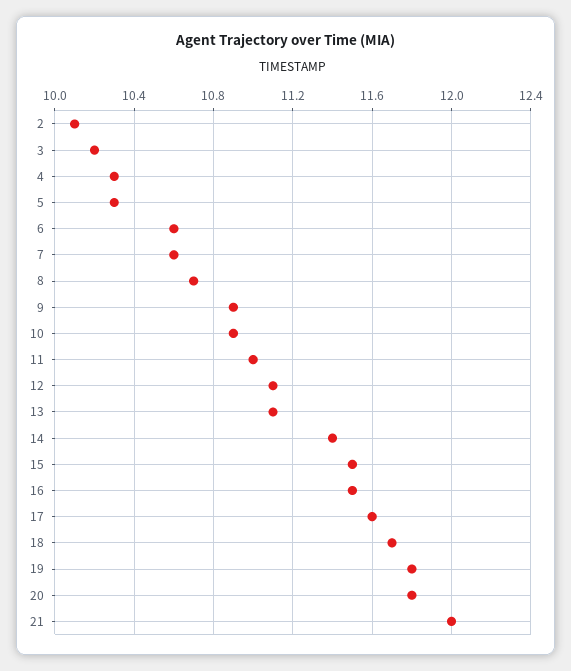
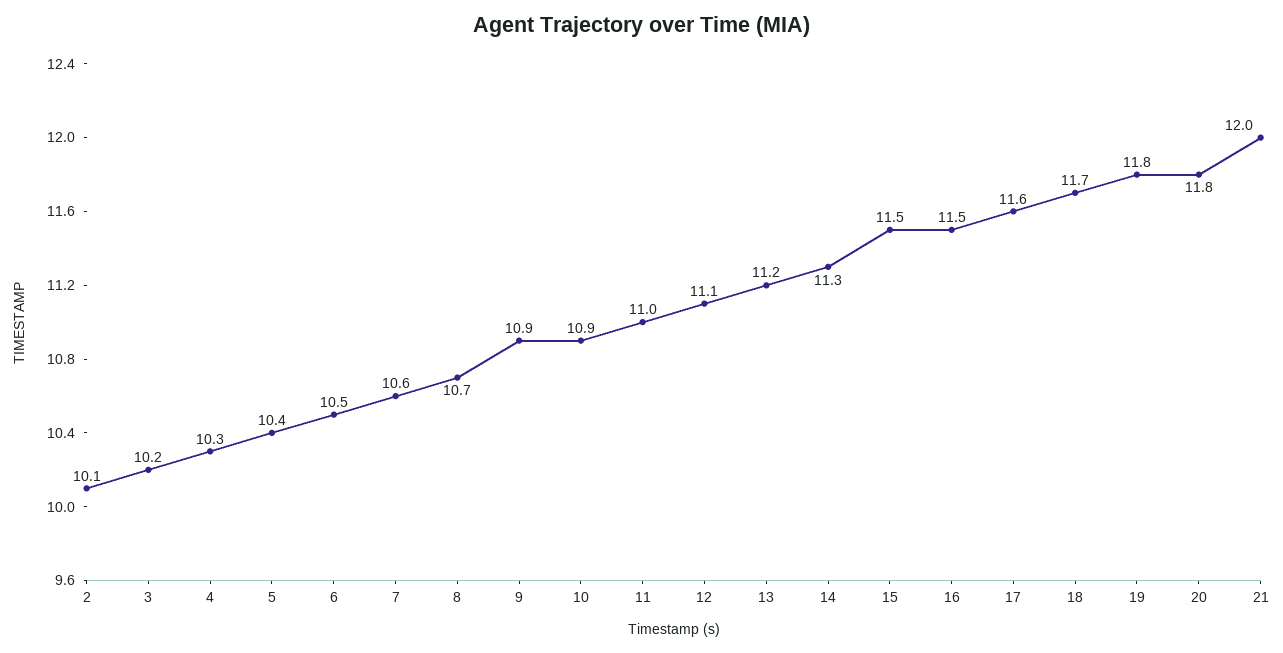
5: 10.3 -> 10.4
6: 10.6 -> 10.5
13: 11.1 -> 11.2
14: 11.4 -> 11.3

